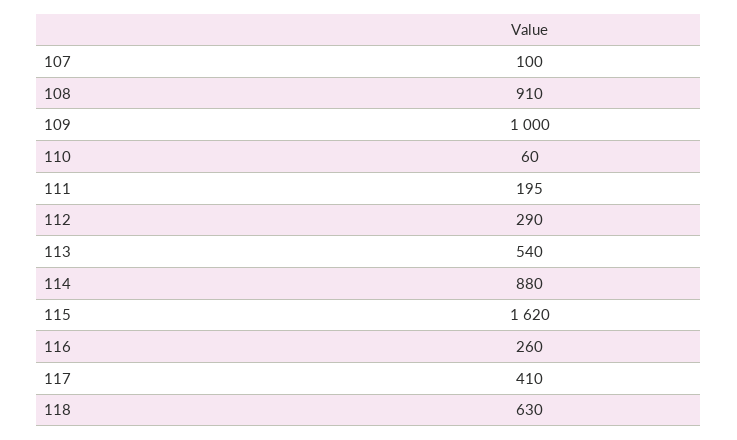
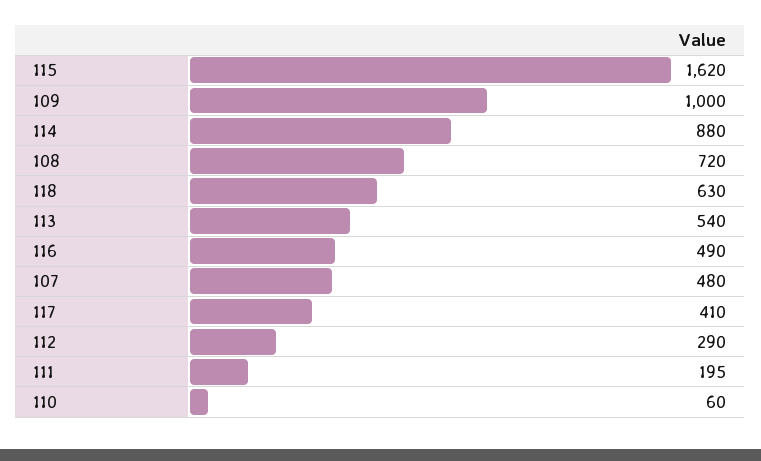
107: 100 -> 480
108: 910 -> 720
116: 260 -> 490

